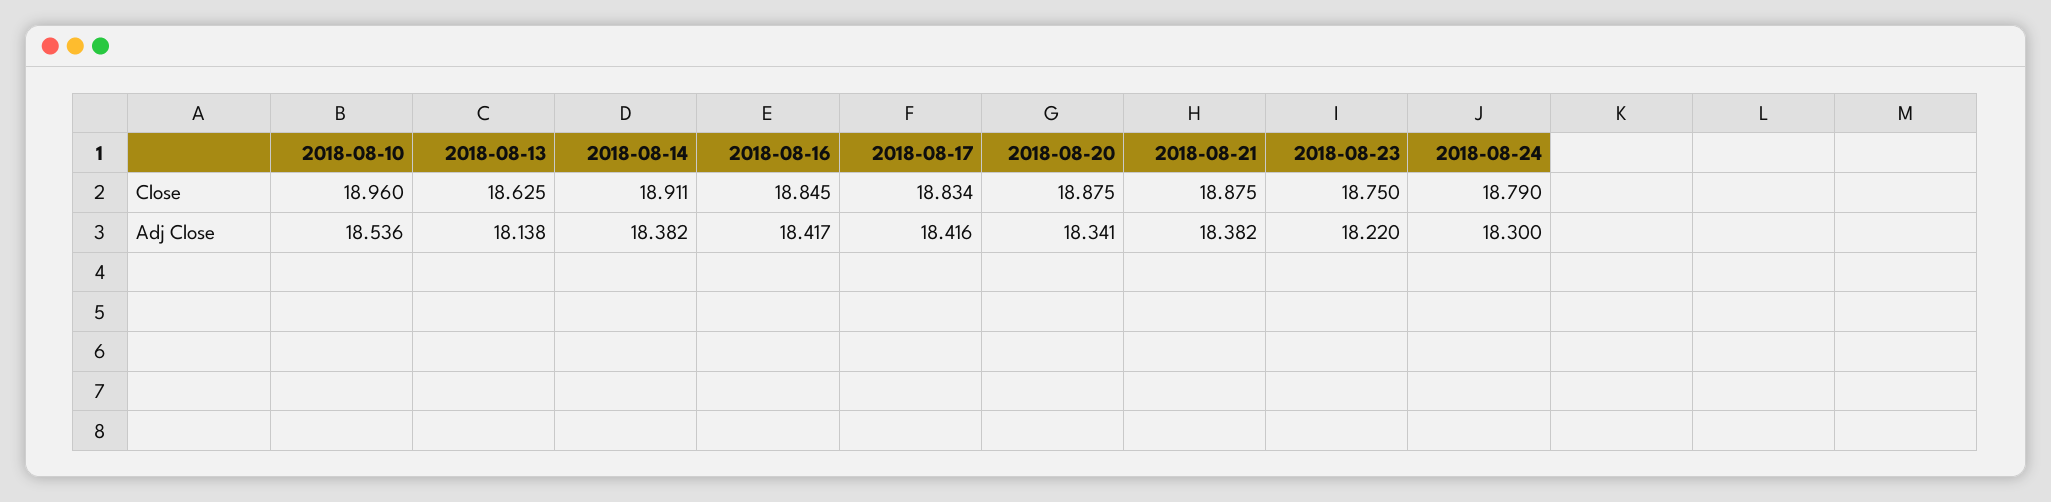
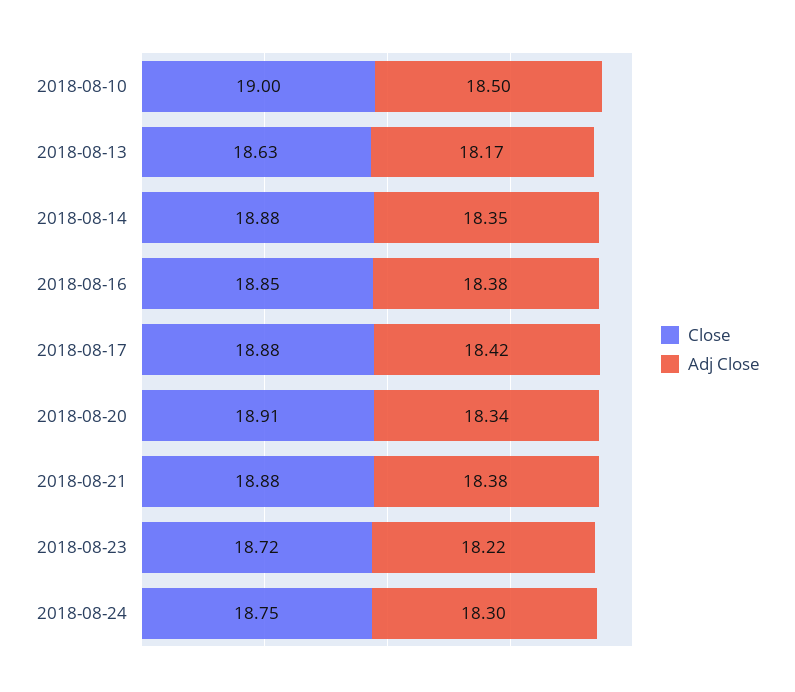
Close, 2018-08-10: 18.96 -> 19
Close, 2018-08-14: 18.911 -> 18.88
Close, 2018-08-17: 18.834 -> 18.88
Close, 2018-08-20: 18.875 -> 18.91
Close, 2018-08-23: 18.75 -> 18.72
Close, 2018-08-24: 18.79 -> 18.75
Adj Close, 2018-08-10: 18.536 -> 18.5
Adj Close, 2018-08-13: 18.138 -> 18.17
Adj Close, 2018-08-14: 18.382 -> 18.35
Adj Close, 2018-08-16: 18.417 -> 18.38

